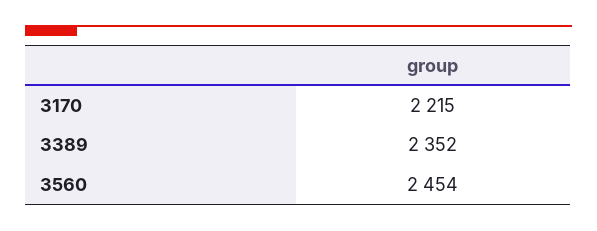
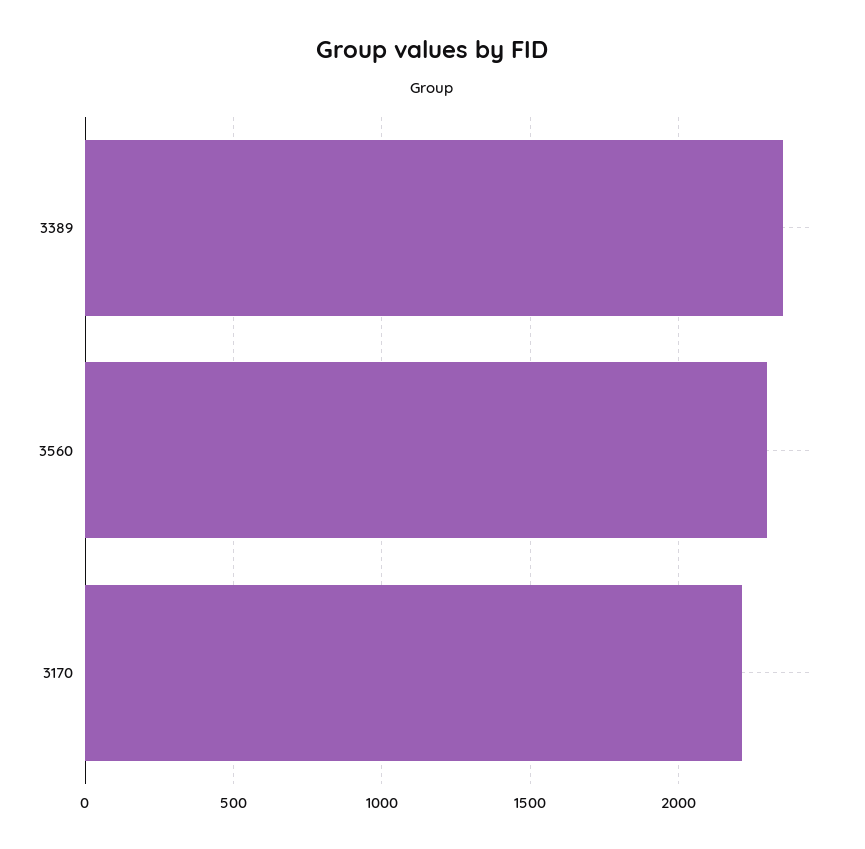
3560: 2454 -> 2300

